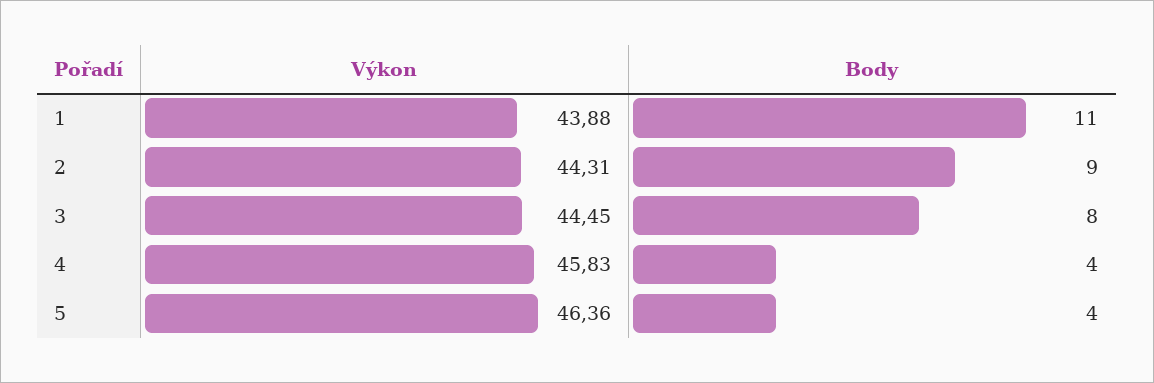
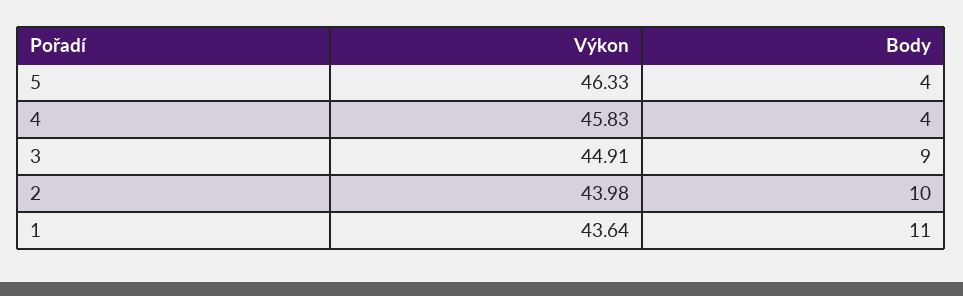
Výkon, 1: 43.88 -> 43.64
Výkon, 2: 44.31 -> 43.98
Body, 2: 9 -> 10
Výkon, 3: 44.45 -> 44.91
Body, 3: 8 -> 9
Výkon, 5: 46.36 -> 46.33

